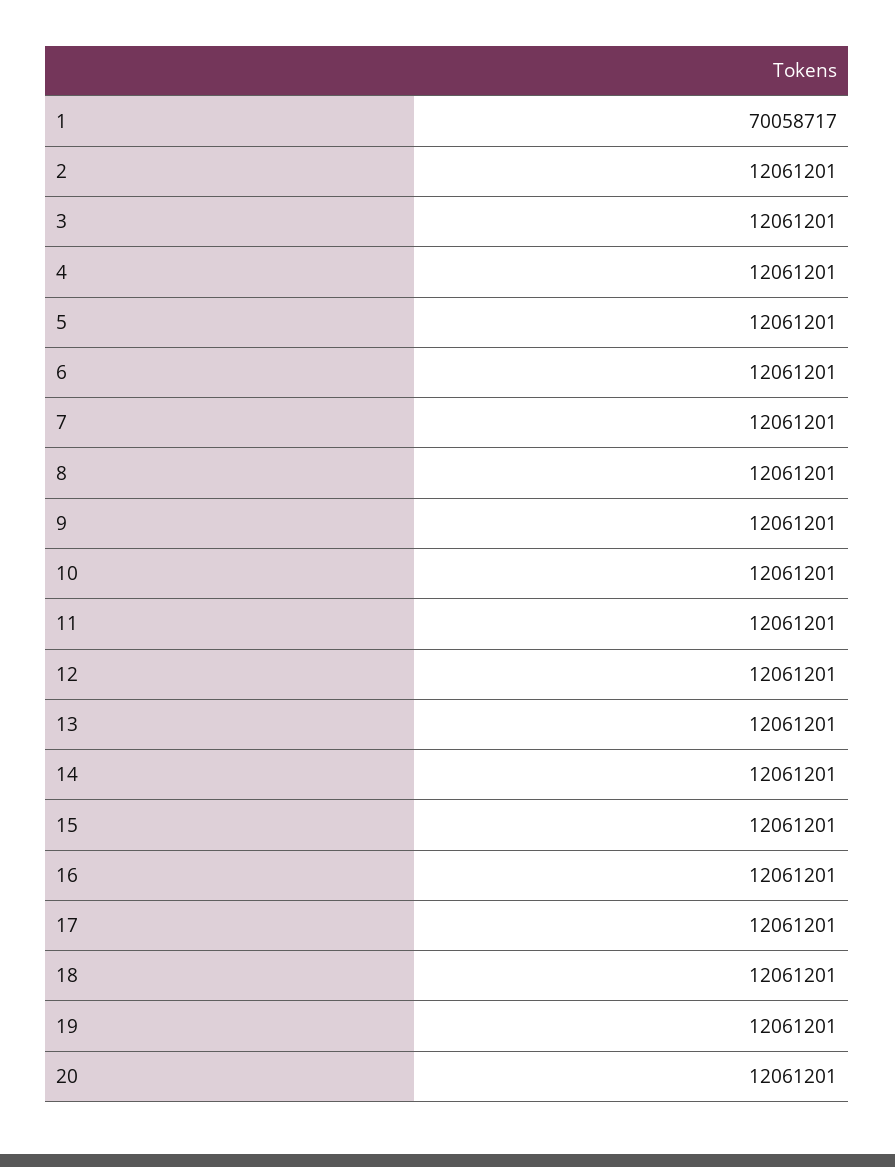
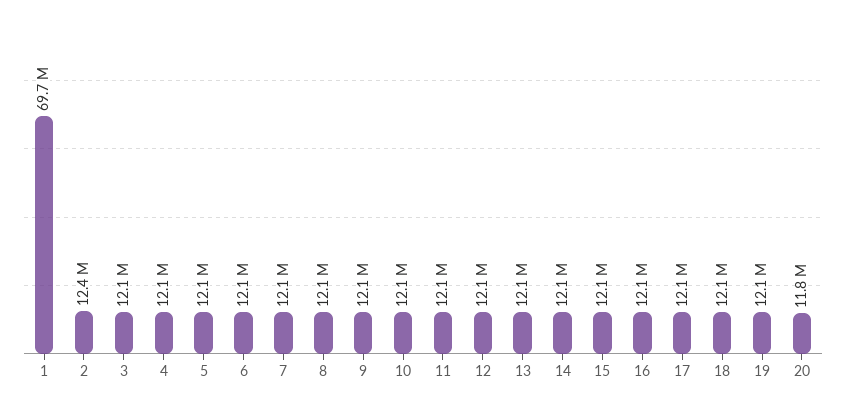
1: 70058717 -> 69700000
2: 12061201 -> 12400000
20: 12061201 -> 11800000

